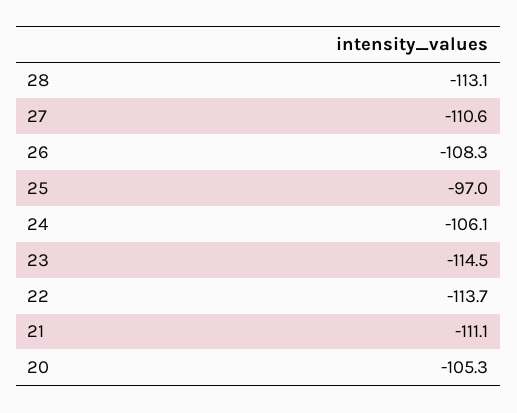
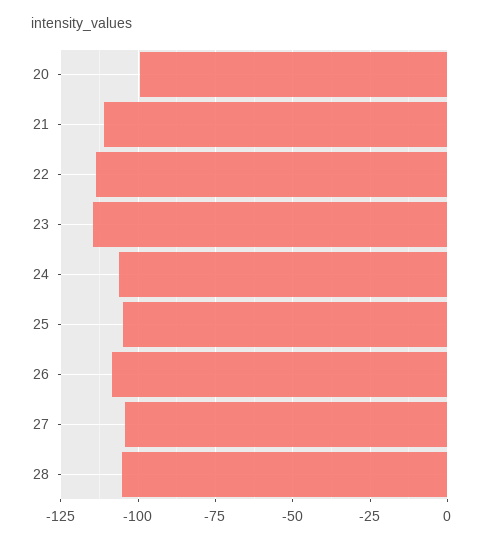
28: -113.1 -> -105
27: -110.6 -> -105
25: -97 -> -105
20: -105.3 -> -100

